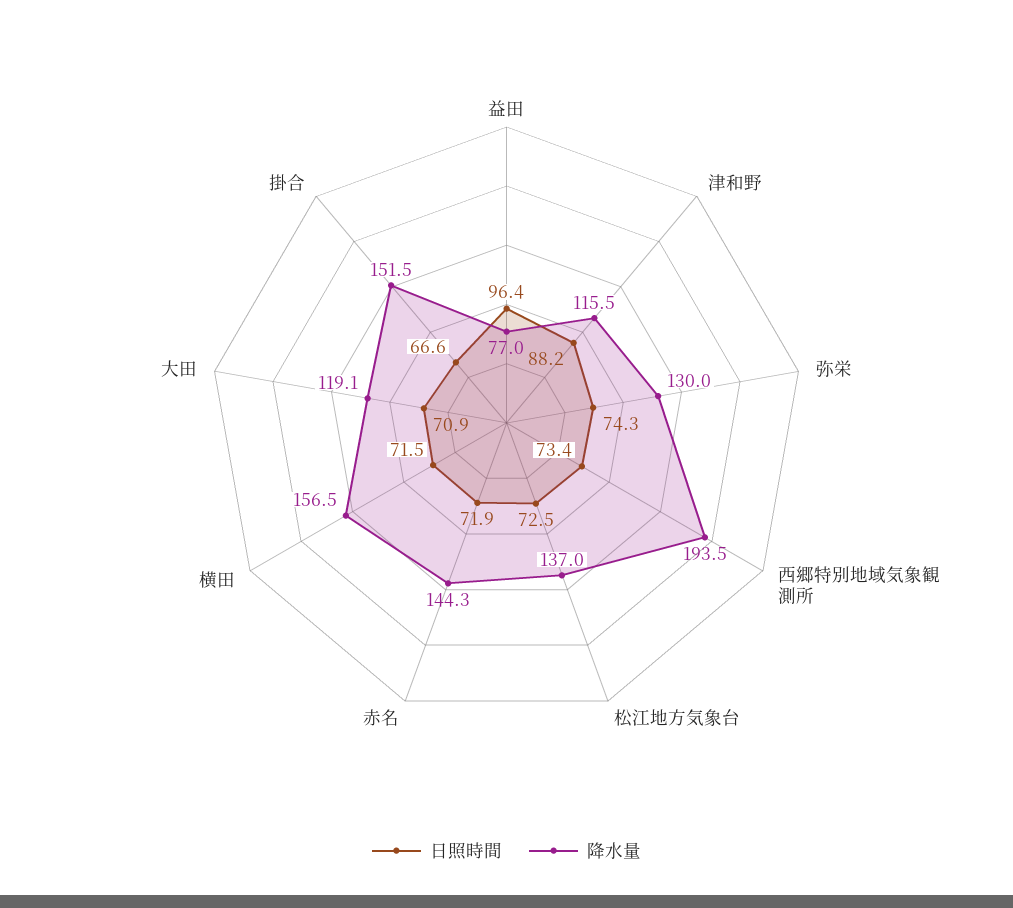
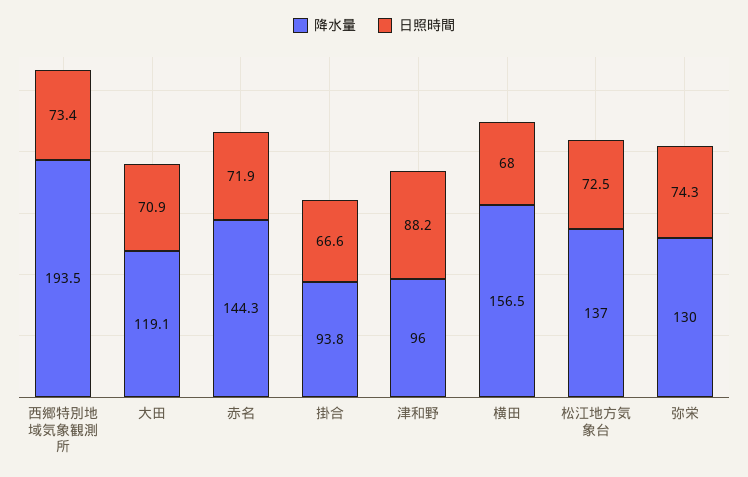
日照時間, 益田: 96.4 -> none
降水量, 益田: 77 -> none
降水量, 津和野: 115.5 -> 96
日照時間, 横田: 71.5 -> 68
降水量, 掛合: 151.5 -> 93.8

